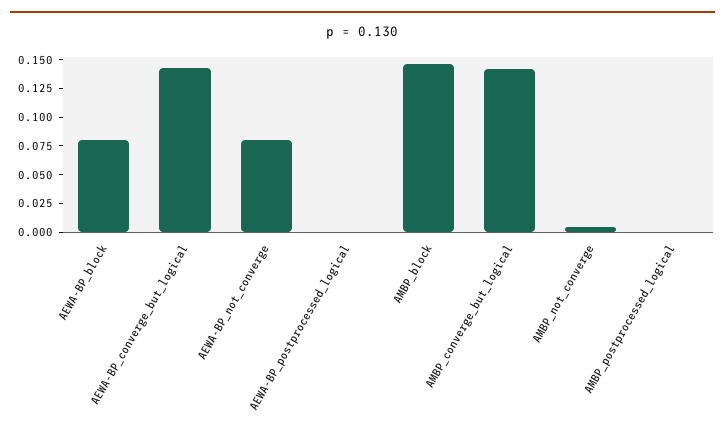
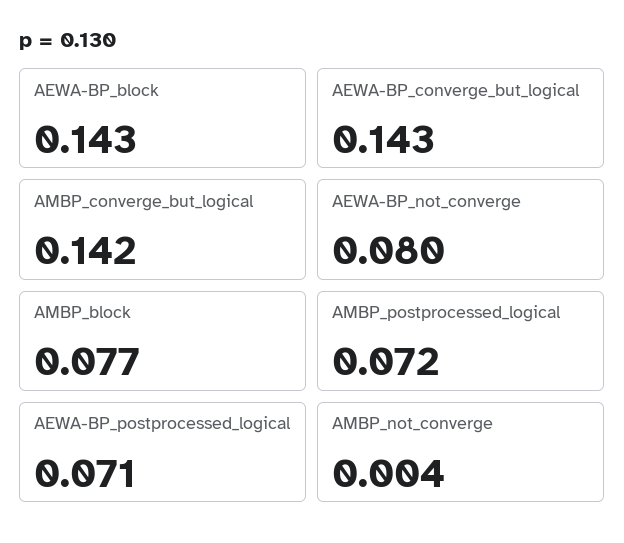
AEWA-BP_block: 0.075 -> 0.143
AEWA-BP_postprocessed_logical: 0 -> 0.071
AMBP_block: 0.15 -> 0.077
AMBP_postprocessed_logical: 0 -> 0.072

